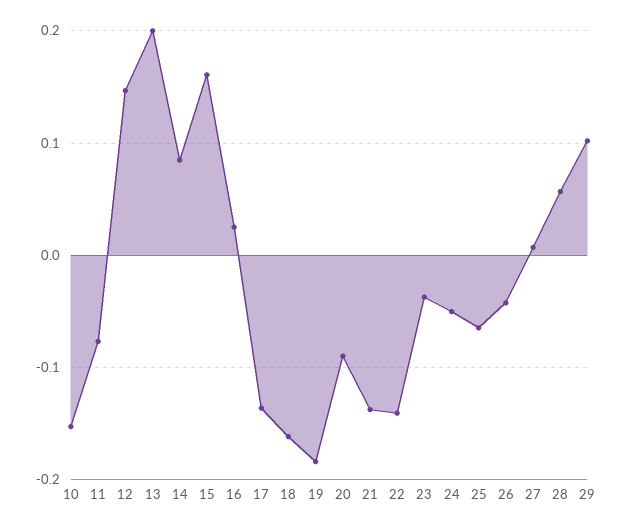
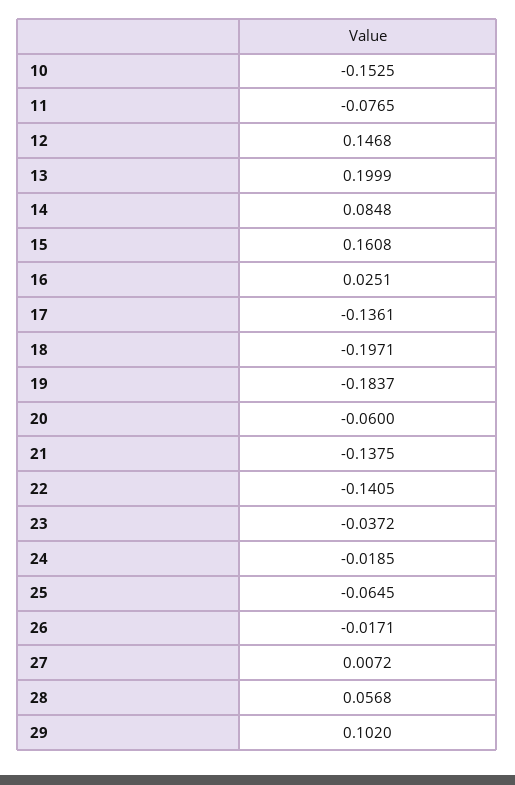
18: -0.16 -> -0.1971
20: -0.09 -> -0.06
24: -0.05 -> -0.0185
26: -0.04 -> -0.0171

